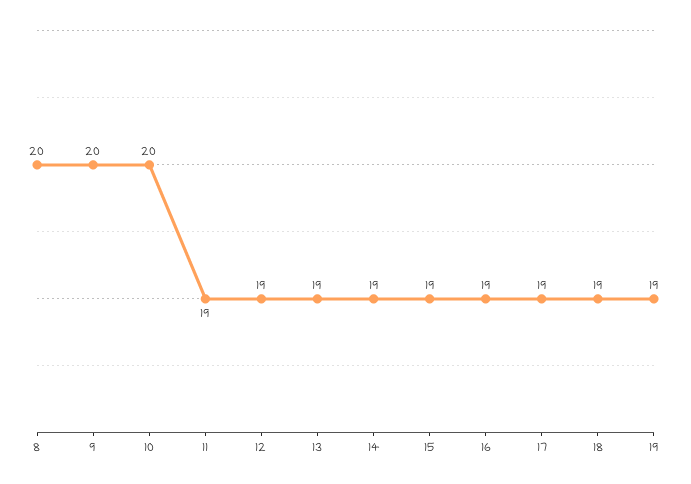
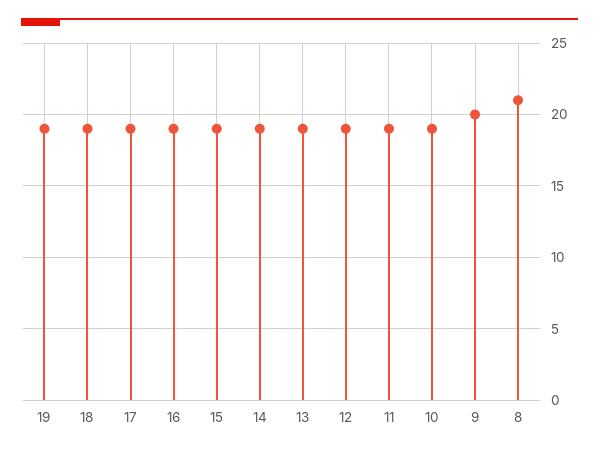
8: 20 -> 21
10: 20 -> 19

